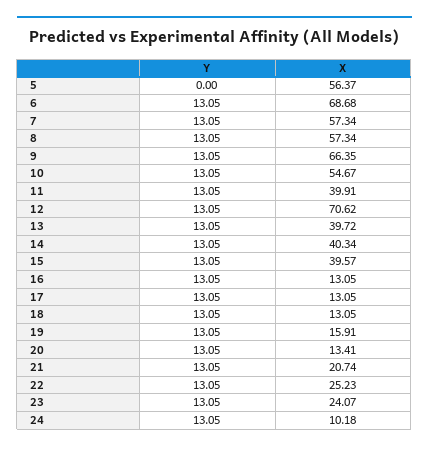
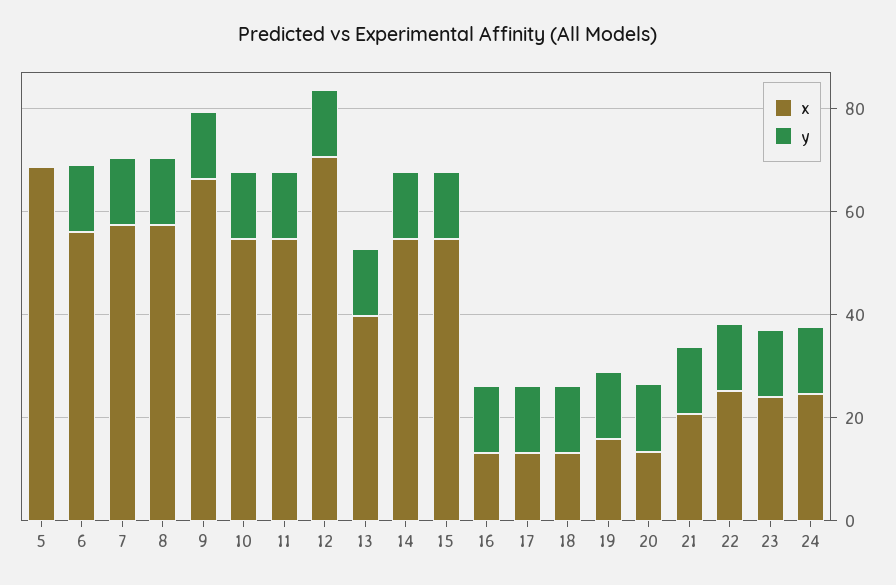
X, 5: 56.37 -> 70
X, 6: 68.68 -> 55
X, 11: 39.91 -> 55
X, 14: 40.34 -> 55
X, 15: 39.57 -> 55
X, 24: 10.18 -> 25

